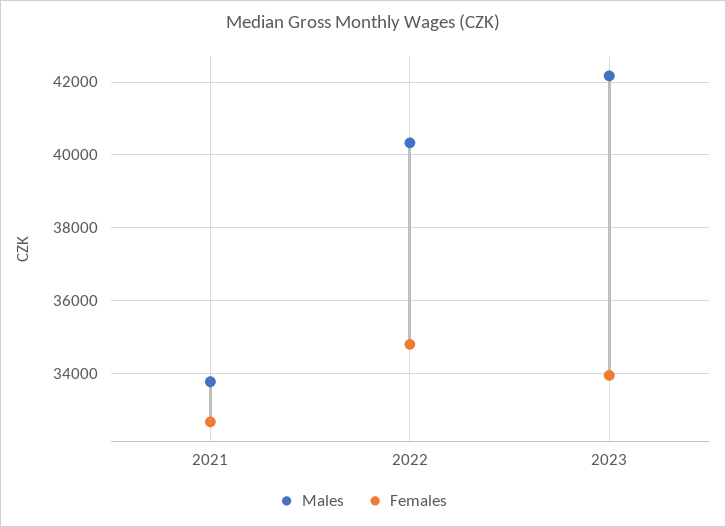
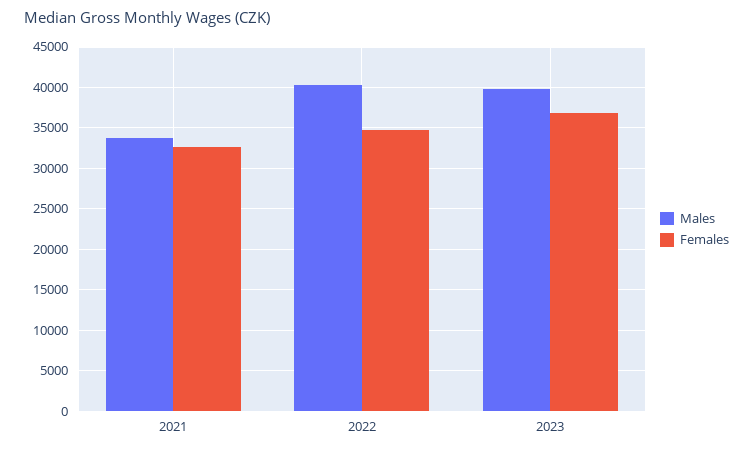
Males, 2023: 42200 -> 40000
Females, 2023: 34000 -> 37000

